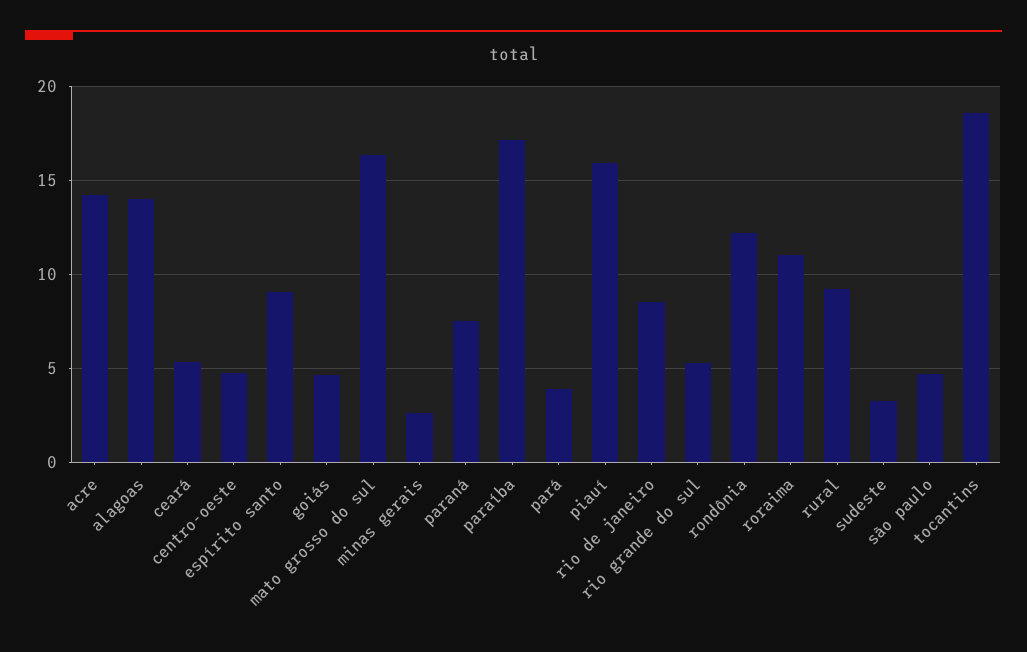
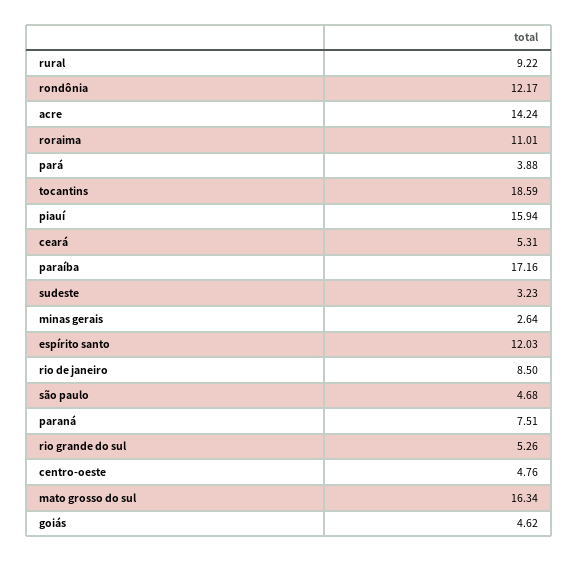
alagoas: 14 -> none
espírito santo: 9 -> 12.03

